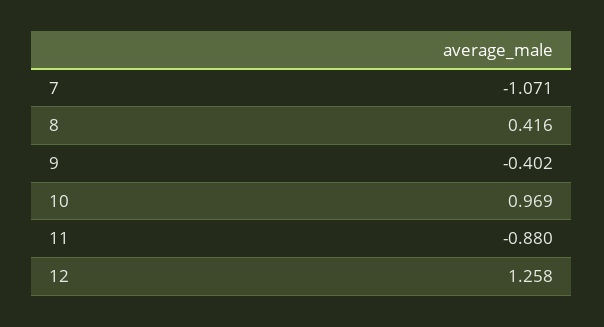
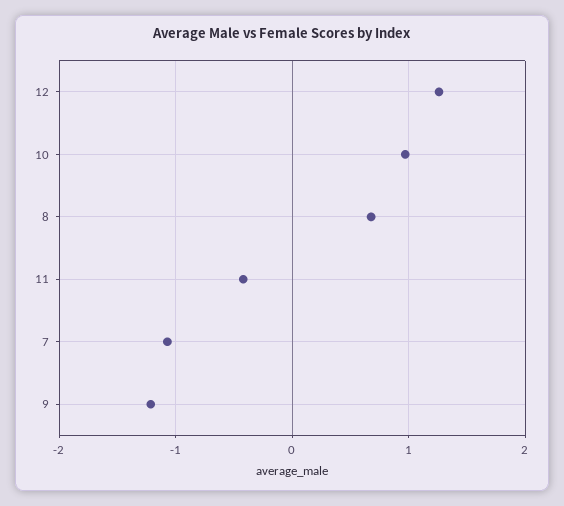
8: 0.416 -> 0.7
9: -0.402 -> -1.2
11: -0.88 -> -0.4

